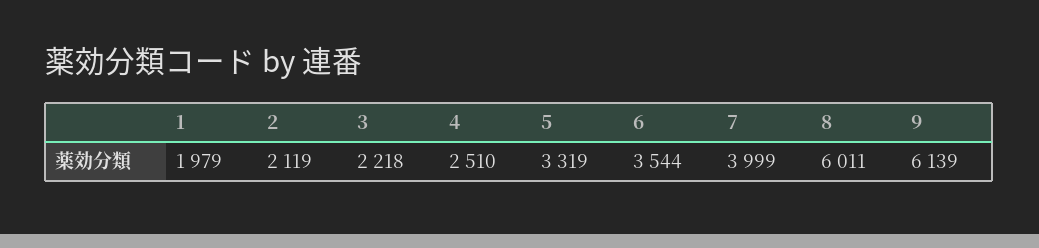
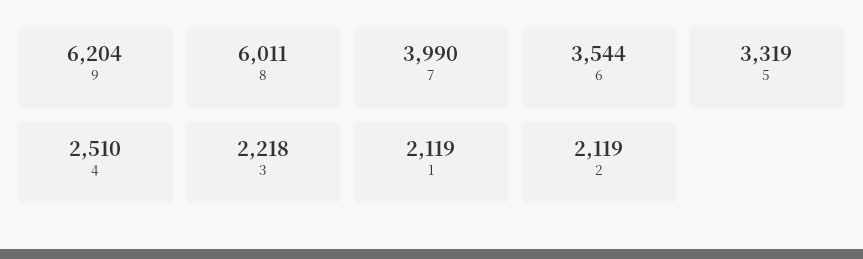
1: 1979 -> 2119
7: 3999 -> 3990
9: 6139 -> 6204

